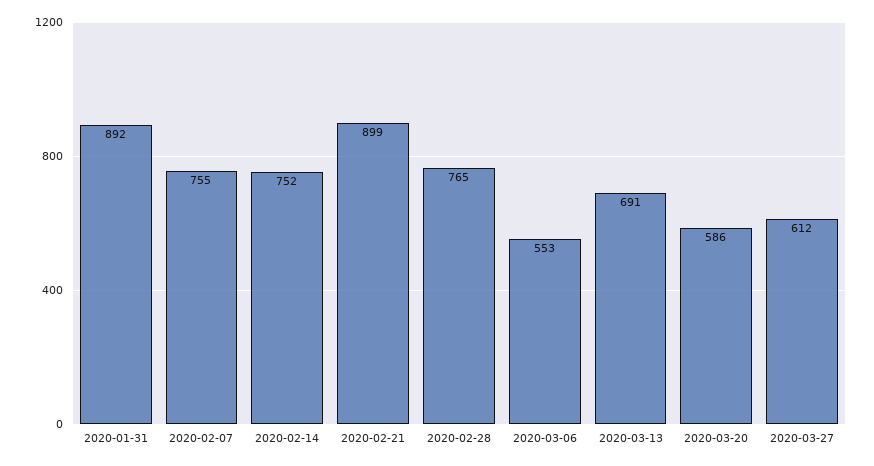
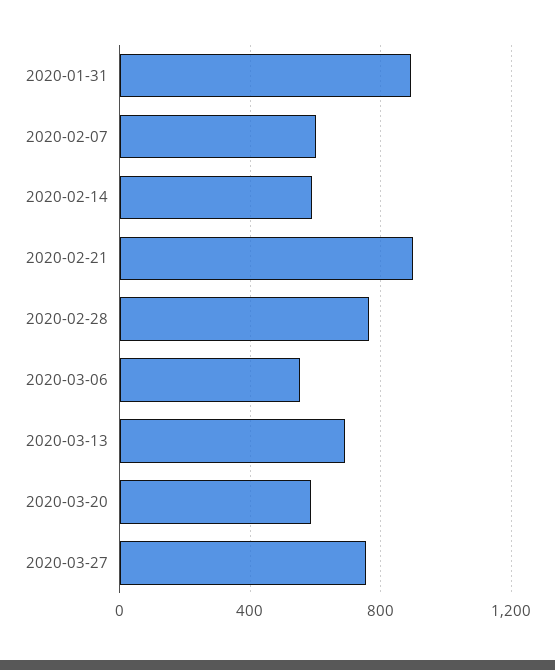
2020-02-07: 755 -> 600
2020-02-14: 752 -> 600
2020-03-27: 612 -> 750

